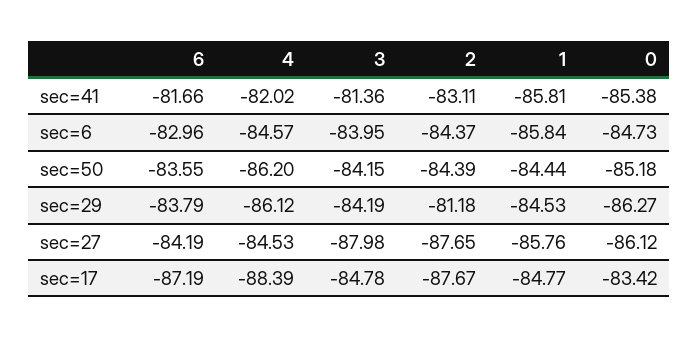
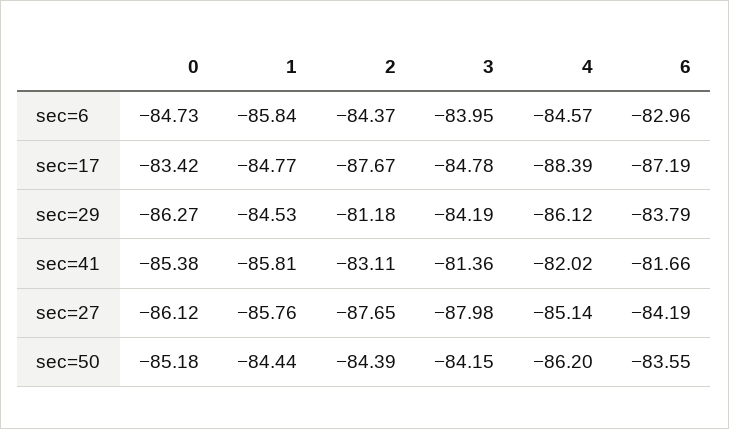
4, sec=27: -84.53 -> -85.14

